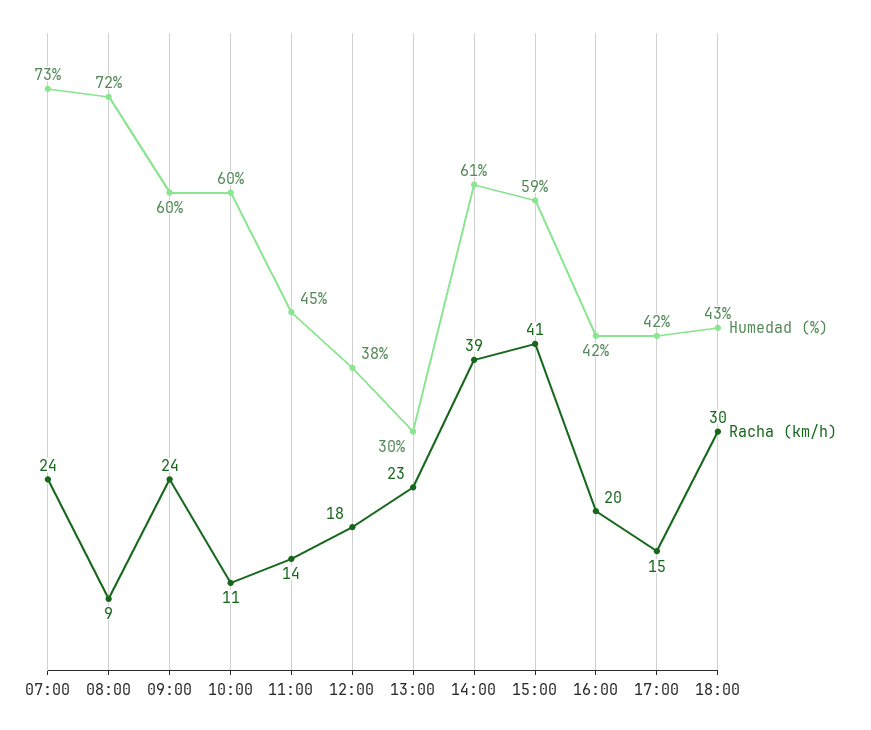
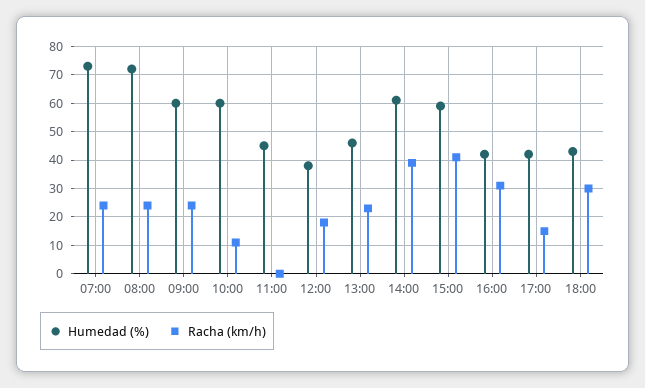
Racha (km/h), 08:00: 9 -> 25
Racha (km/h), 11:00: 14 -> 0
Humedad (%), 13:00: 30 -> 45
Racha (km/h), 16:00: 20 -> 30

